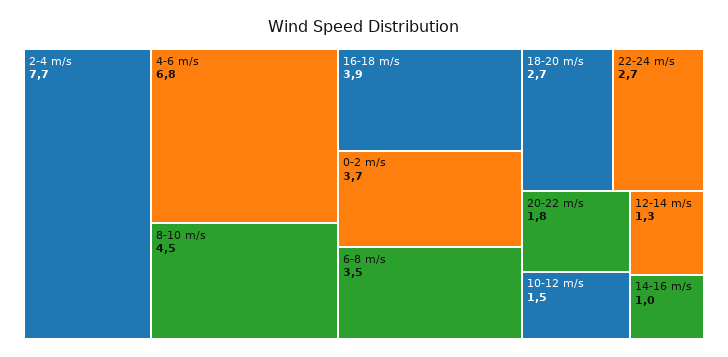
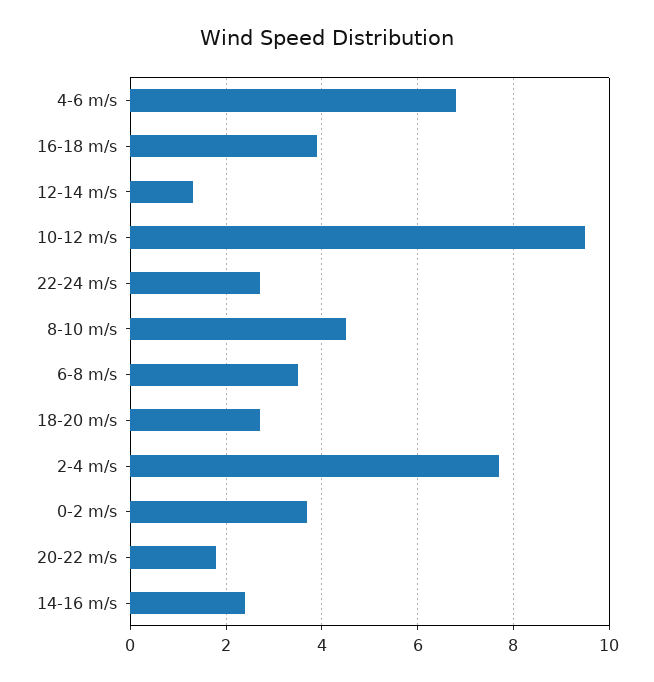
10-12 m/s: 1.5 -> 9.5
14-16 m/s: 1 -> 2.5

